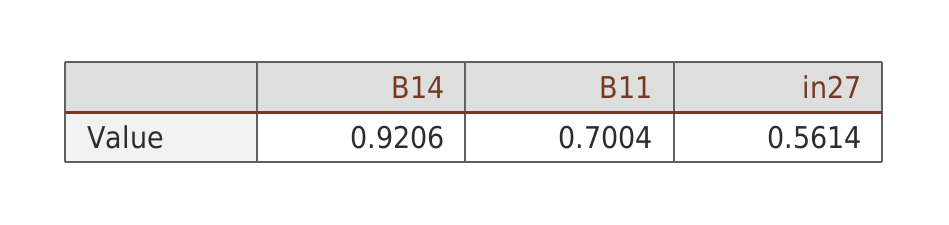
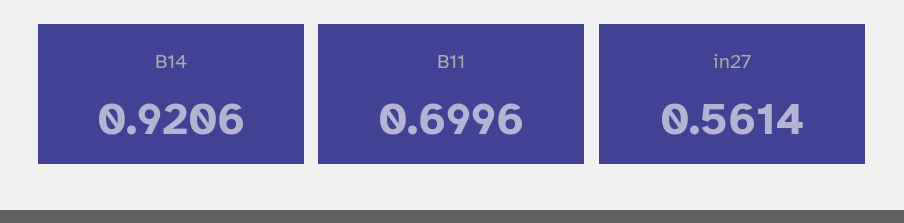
B11: 0.7004 -> 0.6996

